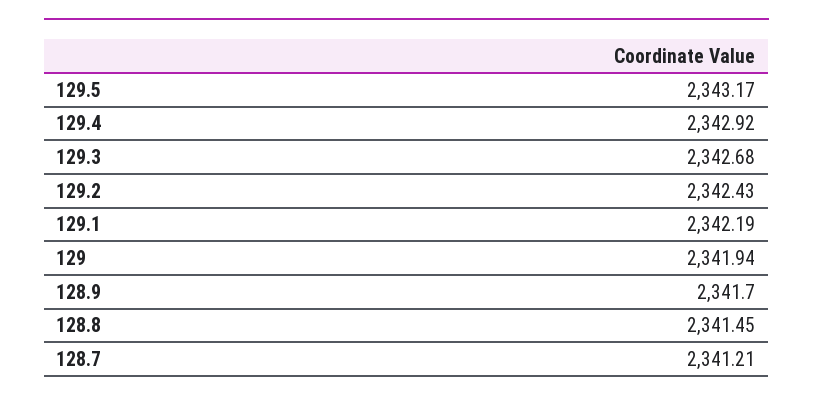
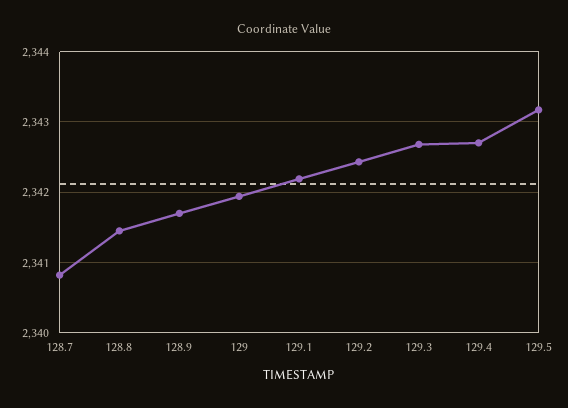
129.4: 2342.92 -> 2342.7
128.7: 2341.21 -> 2340.8

